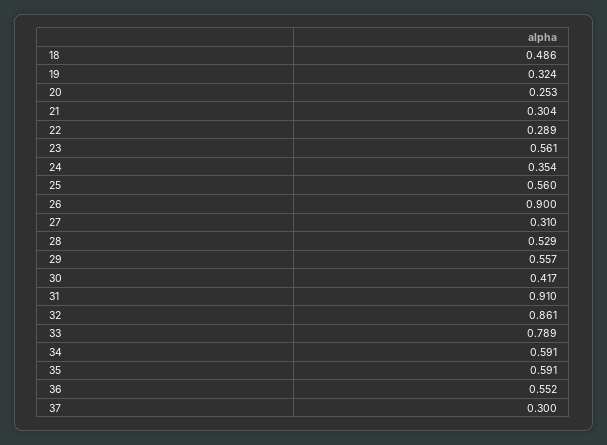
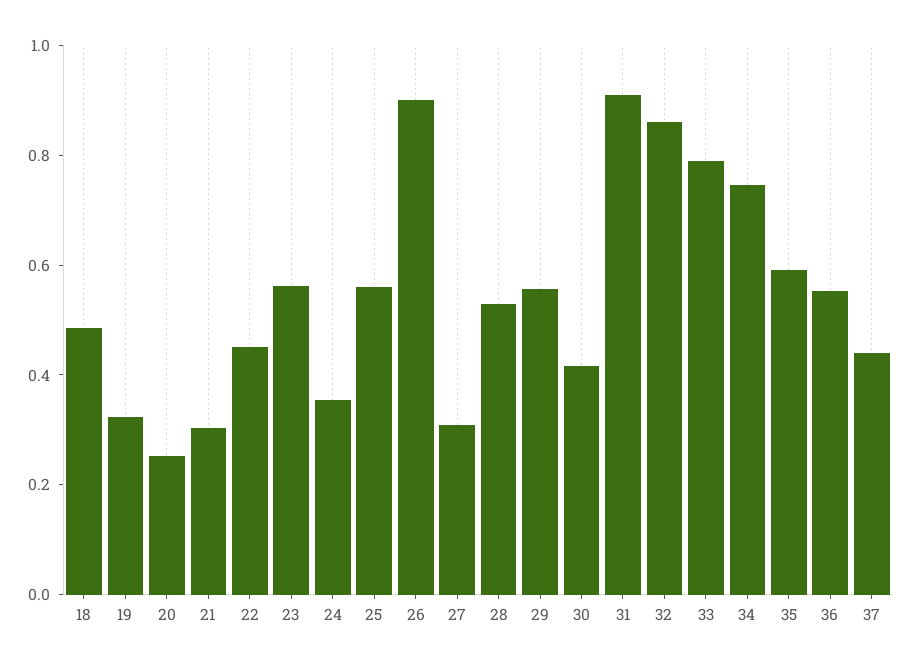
22: 0.289 -> 0.45
34: 0.591 -> 0.75
37: 0.3 -> 0.45

